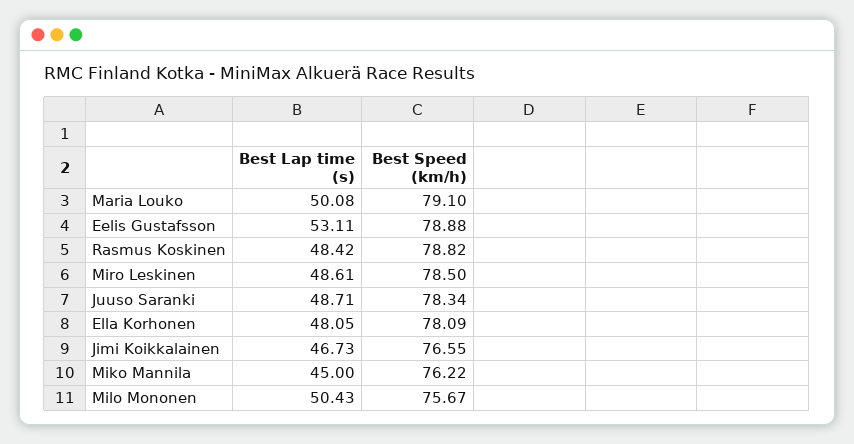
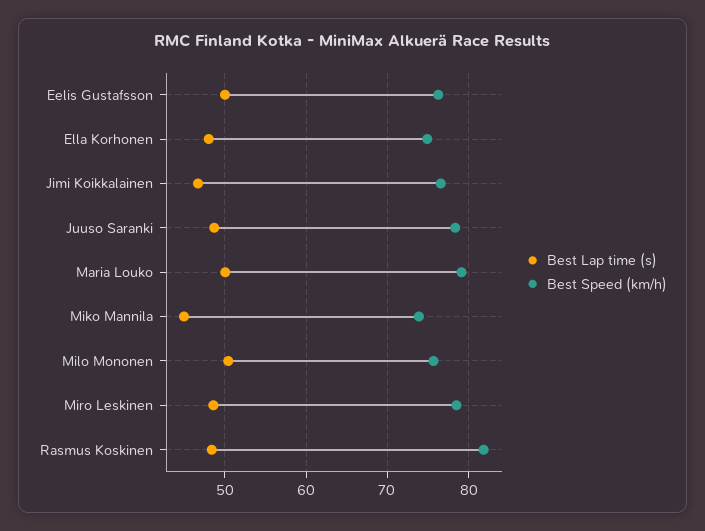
Best Lap time (s), Eelis Gustafsson: 53.11 -> 50
Best Speed (km/h), Eelis Gustafsson: 78.88 -> 76
Best Speed (km/h), Rasmus Koskinen: 78.82 -> 82
Best Speed (km/h), Ella Korhonen: 78.09 -> 75
Best Speed (km/h), Miko Mannila: 76.22 -> 74

